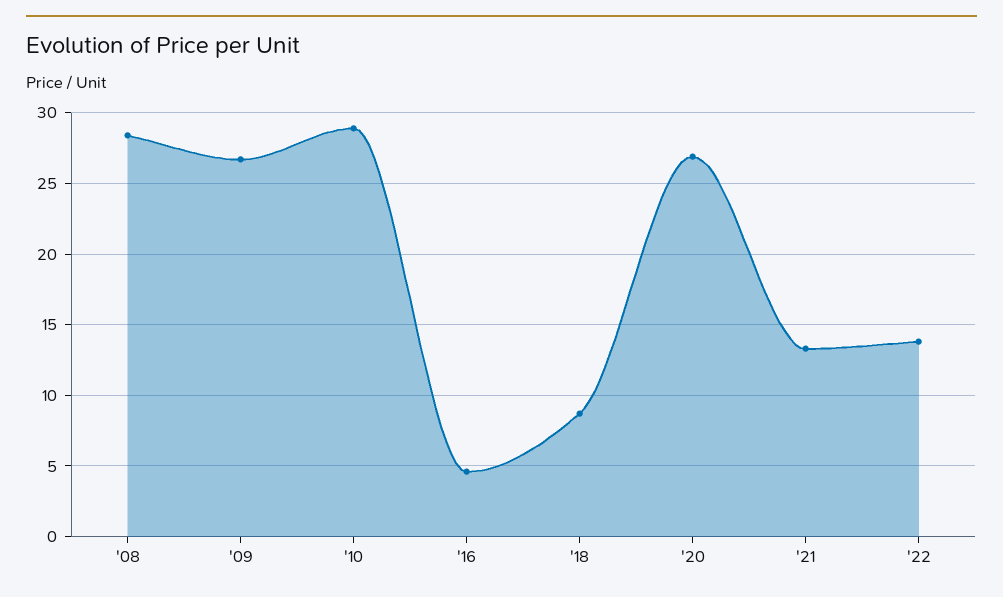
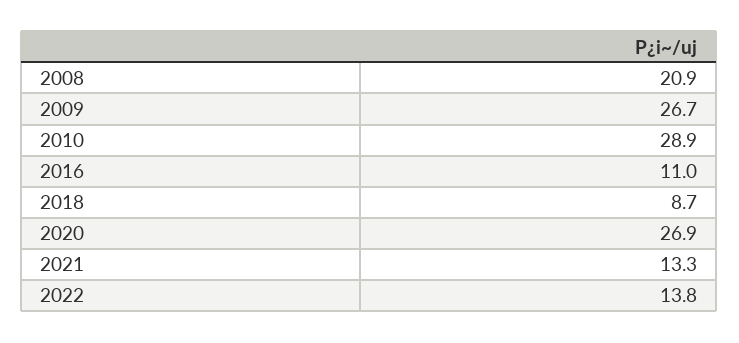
'08: 28.5 -> 20.9
'16: 4.5 -> 11

